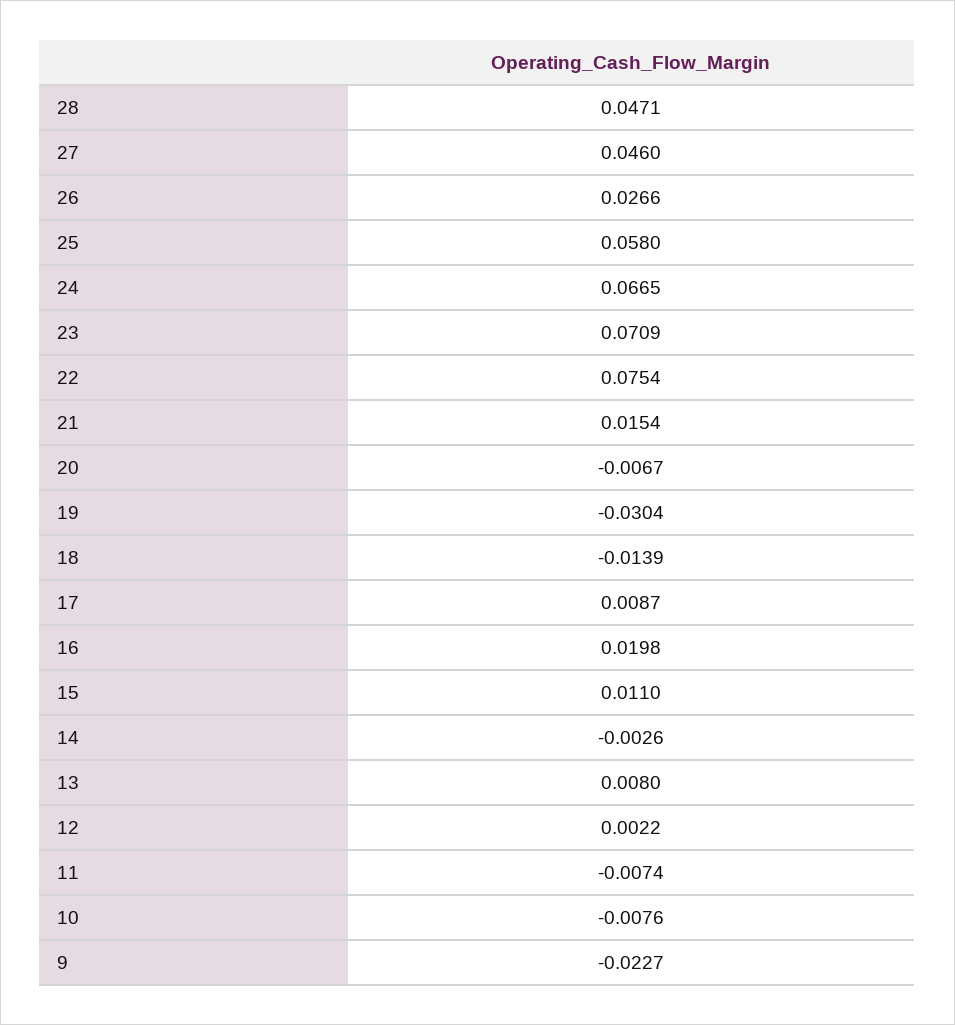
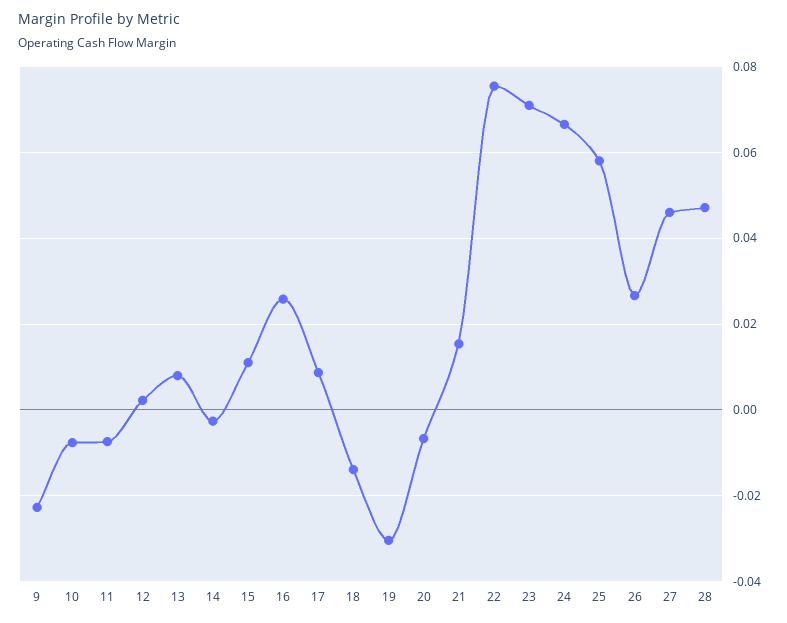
16: 0.0198 -> 0.026

